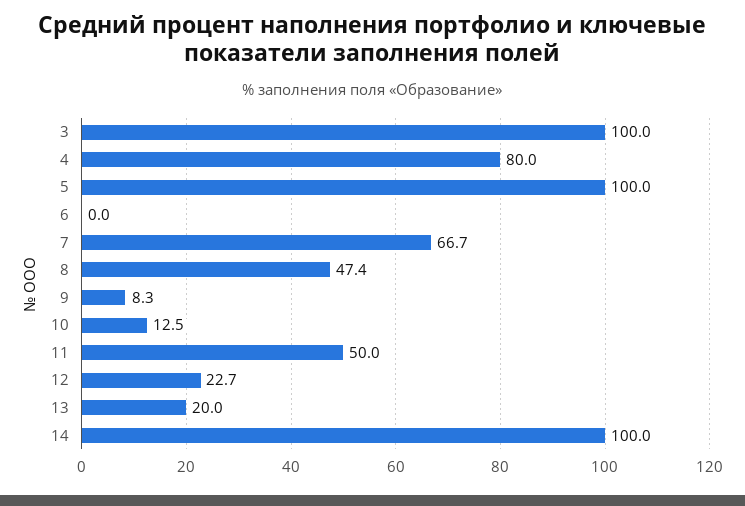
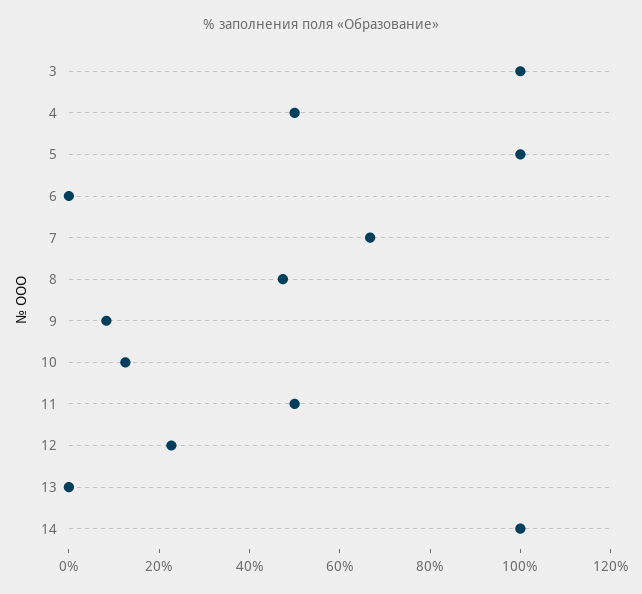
4: 80 -> 50
13: 20 -> 0

